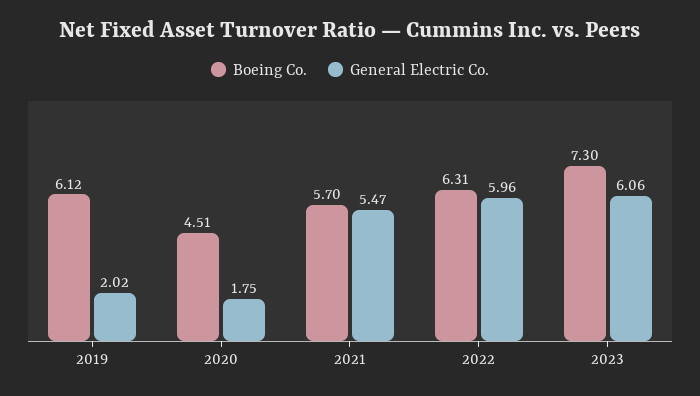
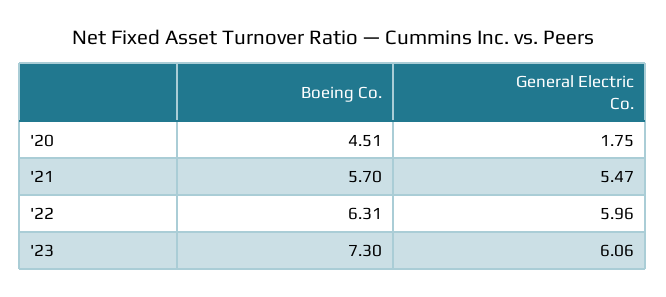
Boeing Co., 2019: 6.12 -> none
General Electric Co., 2019: 2.02 -> none

